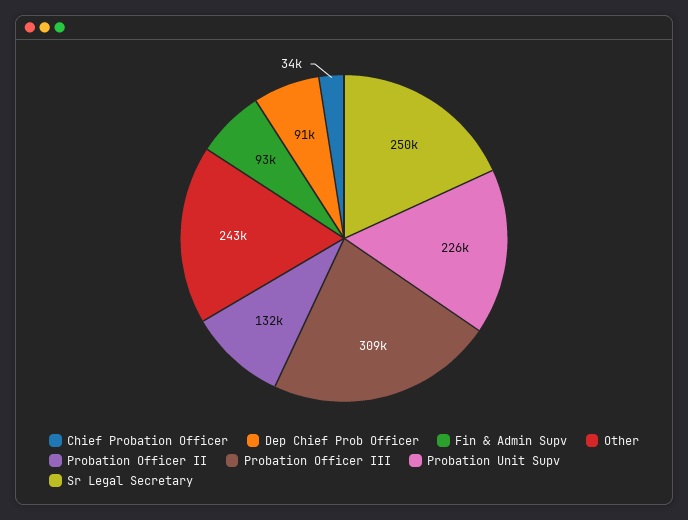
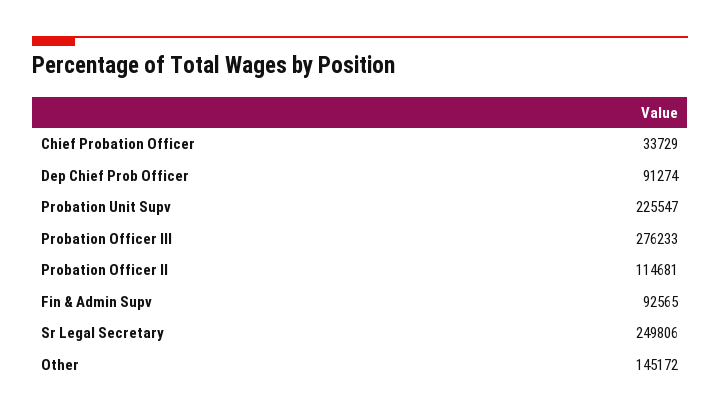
Other: 243000 -> 145172
Probation Officer II: 132000 -> 114681
Probation Officer III: 309000 -> 276233

